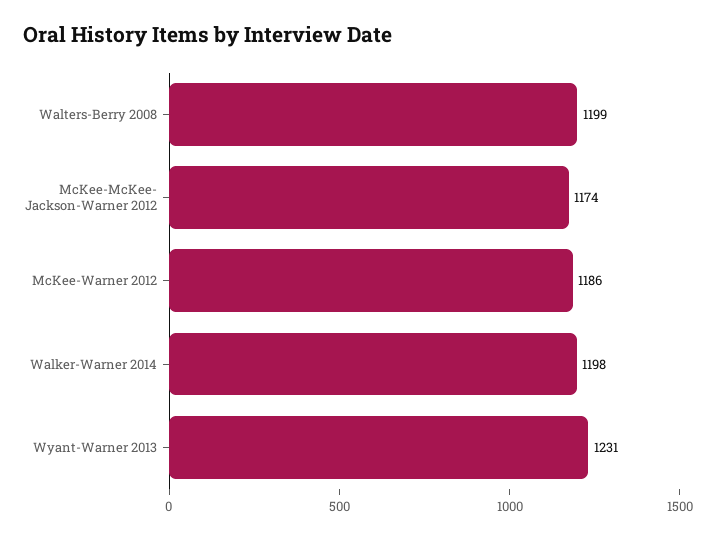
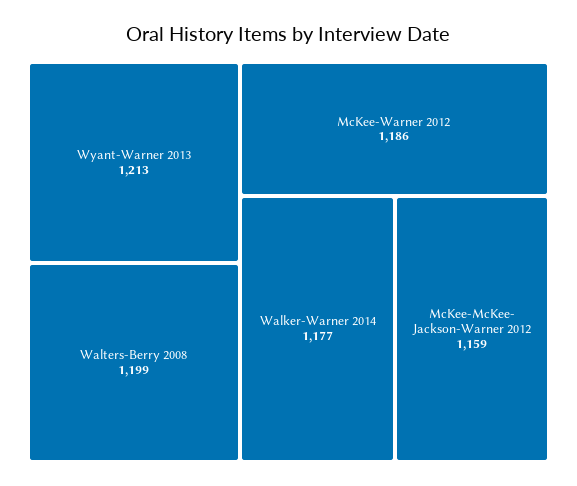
McKee-McKee- Jackson-Warner 2012: 1174 -> 1159
Walker-Warner 2014: 1198 -> 1177
Wyant-Warner 2013: 1231 -> 1213

